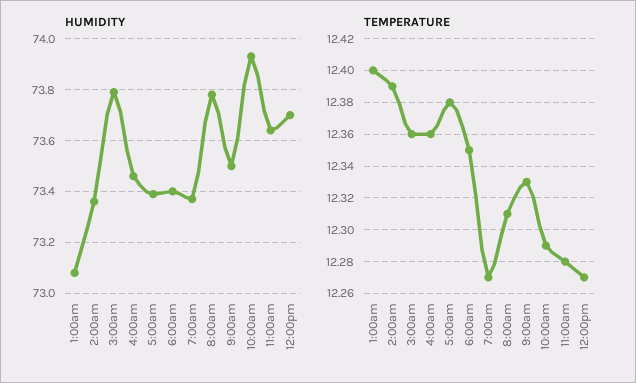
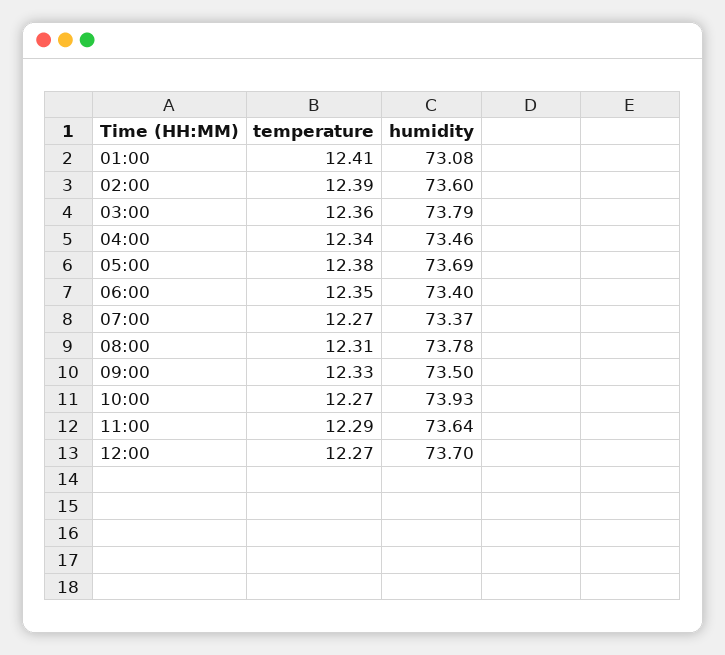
HUMIDITY, 2:00am: 73.35 -> 73.6
HUMIDITY, 5:00am: 73.4 -> 73.69
TEMPERATURE, 1:00am: 12.4 -> 12.41
TEMPERATURE, 4:00am: 12.36 -> 12.34
TEMPERATURE, 10:00am: 12.29 -> 12.27
TEMPERATURE, 11:00am: 12.28 -> 12.29

